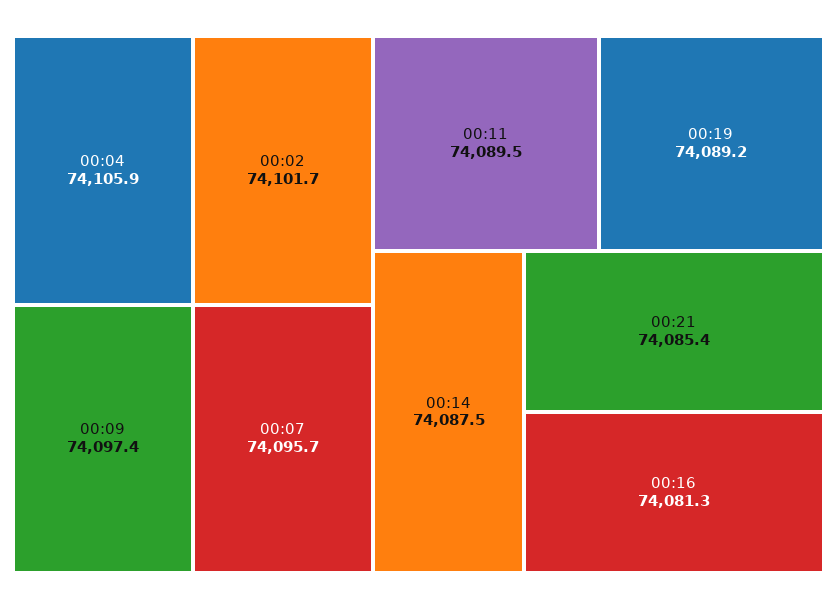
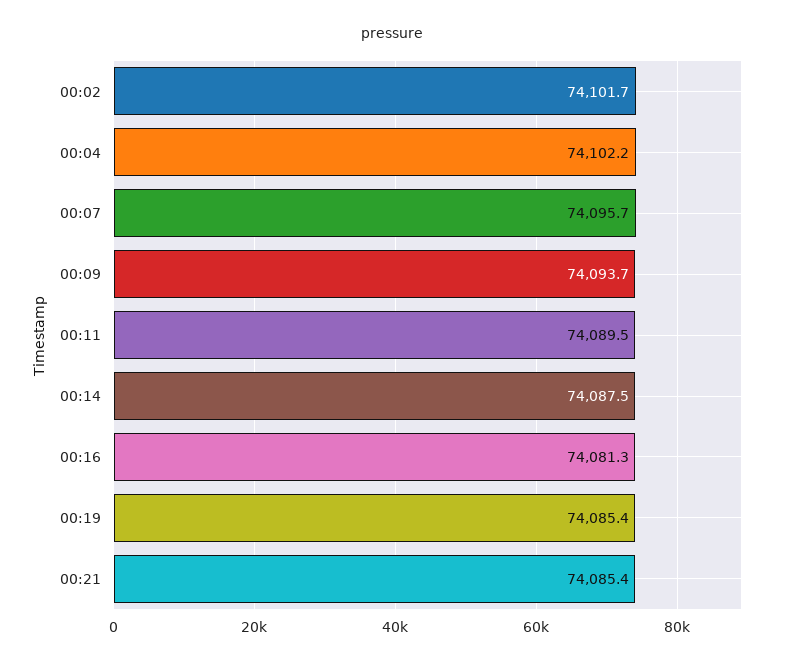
00:04: 74105.9 -> 74102.2
00:09: 74097.4 -> 74093.7
00:19: 74089.2 -> 74085.4

